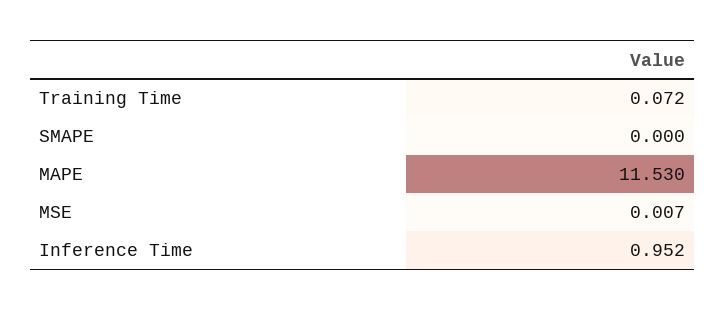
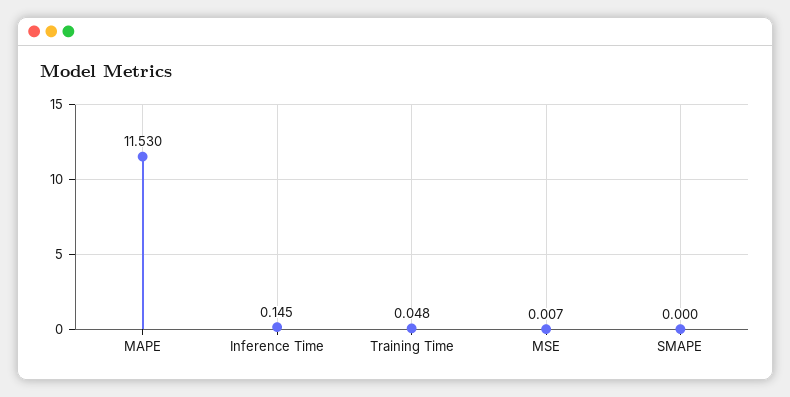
Training Time: 0.072 -> 0.048
Inference Time: 0.952 -> 0.145

